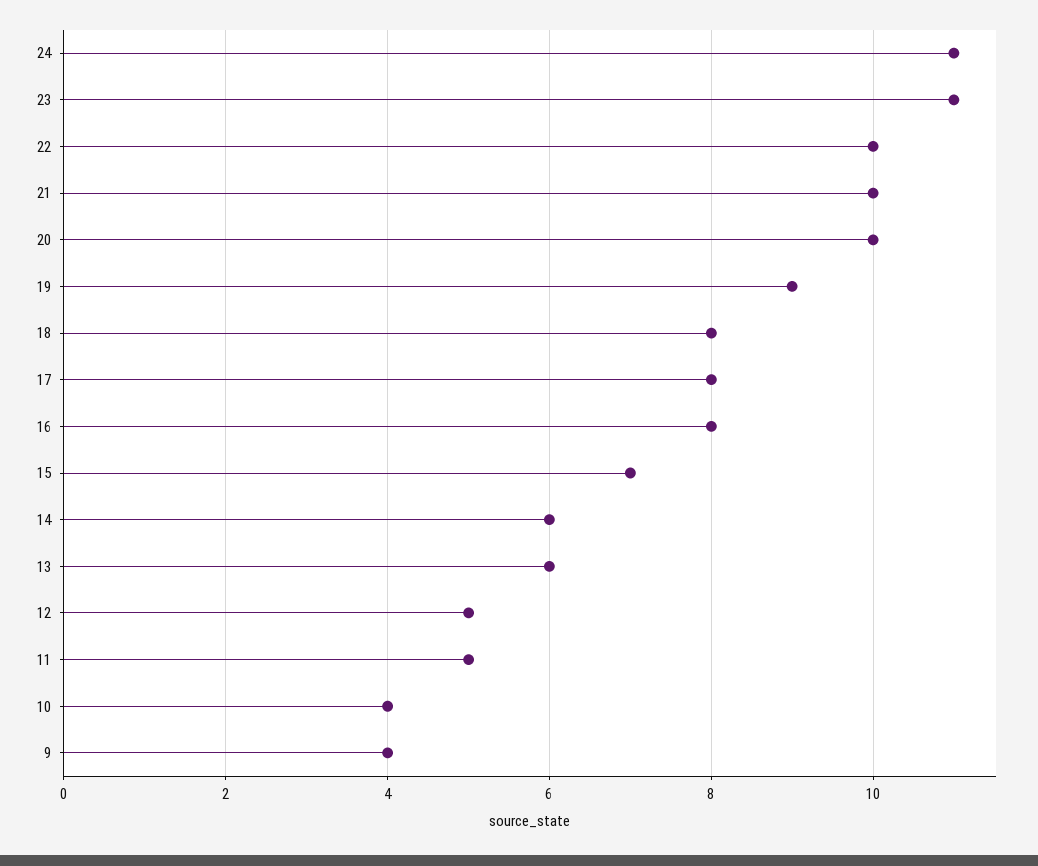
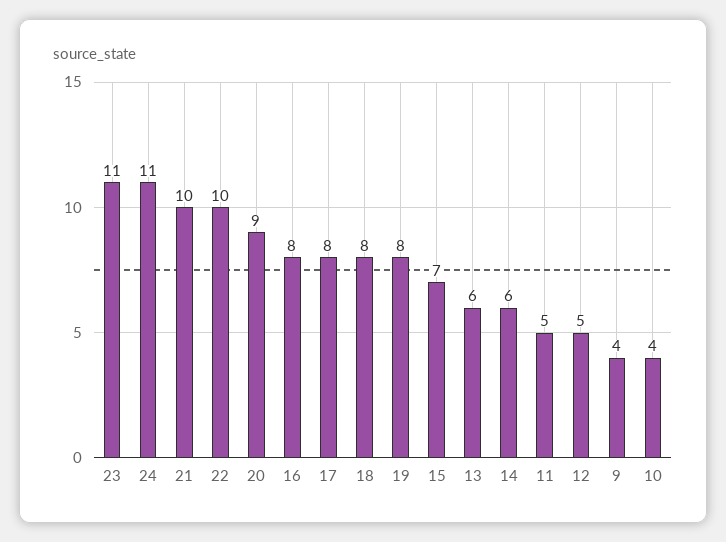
20: 10 -> 9
19: 9 -> 8

